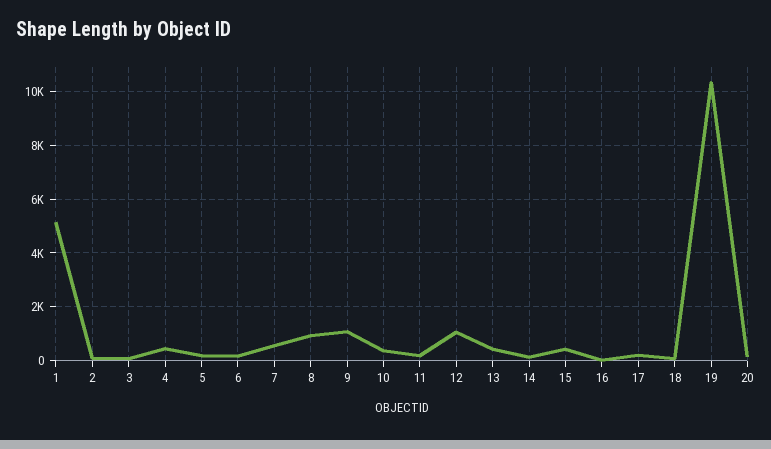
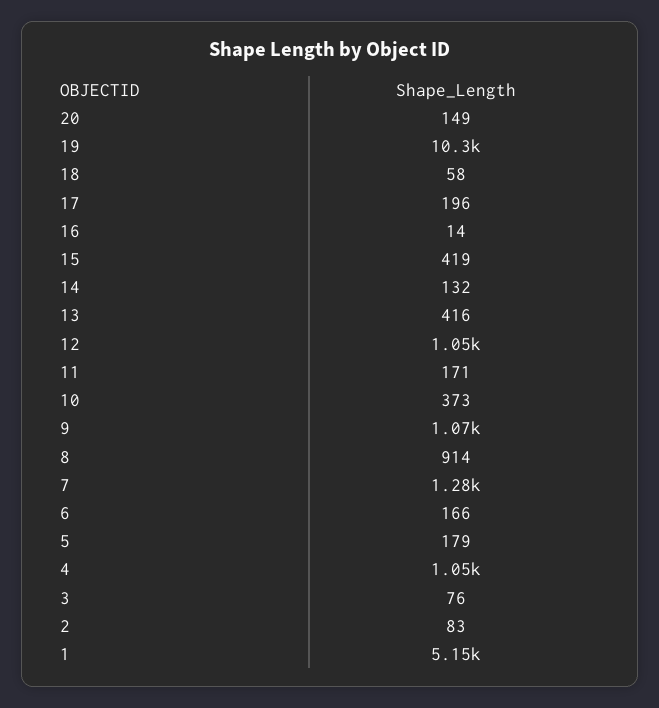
4: 500 -> 1050
7: 500 -> 1280

